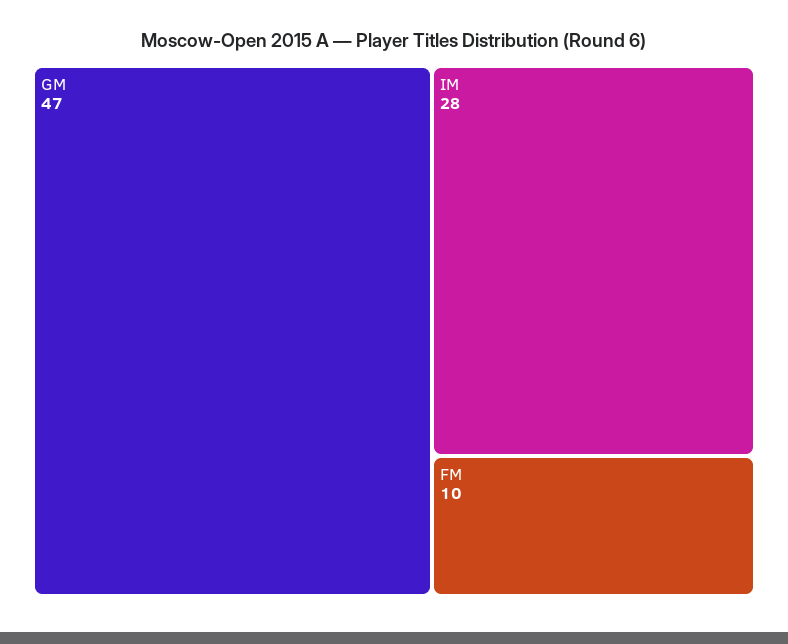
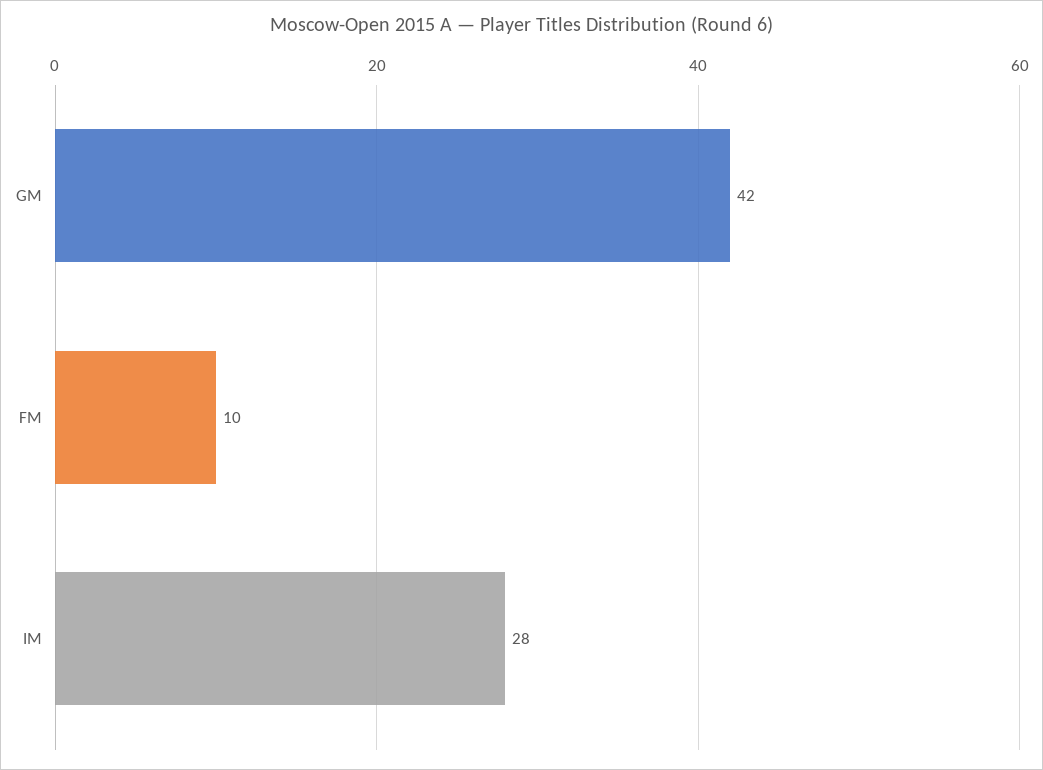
GM: 47 -> 42

